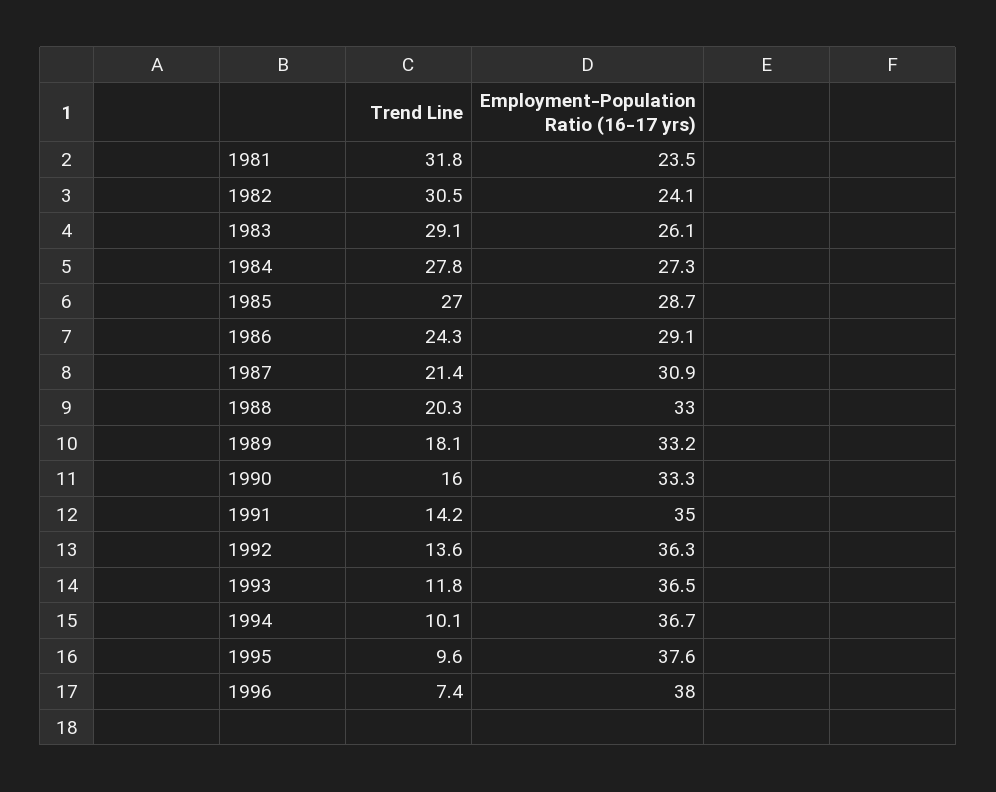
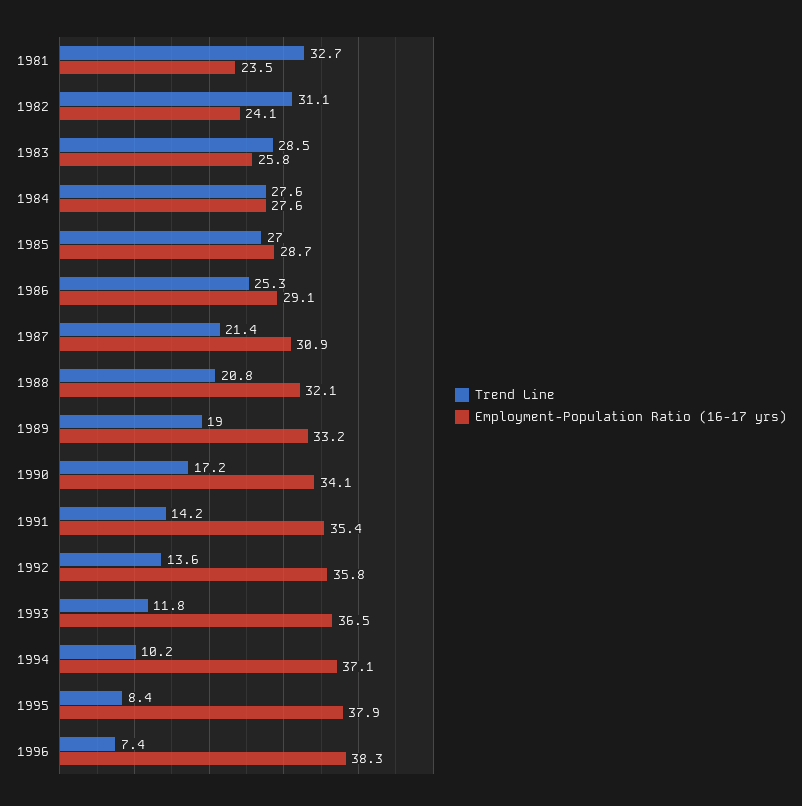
Trend Line, 1981: 31.8 -> 32.7
Trend Line, 1982: 30.5 -> 31.1
Trend Line, 1983: 29.1 -> 28.5
Employment-Population Ratio (16-17 yrs), 1983: 26.1 -> 25.8
Trend Line, 1984: 27.8 -> 27.6
Employment-Population Ratio (16-17 yrs), 1984: 27.3 -> 27.6
Trend Line, 1986: 24.3 -> 25.3
Trend Line, 1988: 20.3 -> 20.8
Employment-Population Ratio (16-17 yrs), 1988: 33 -> 32.1
Trend Line, 1989: 18.1 -> 19
Trend Line, 1990: 16 -> 17.2
Employment-Population Ratio (16-17 yrs), 1990: 33.3 -> 34.1
Employment-Population Ratio (16-17 yrs), 1991: 35 -> 35.4
Employment-Population Ratio (16-17 yrs), 1992: 36.3 -> 35.8
Trend Line, 1994: 10.1 -> 10.2
Employment-Population Ratio (16-17 yrs), 1994: 36.7 -> 37.1
Trend Line, 1995: 9.6 -> 8.4
Employment-Population Ratio (16-17 yrs), 1995: 37.6 -> 37.9
Employment-Population Ratio (16-17 yrs), 1996: 38 -> 38.3

